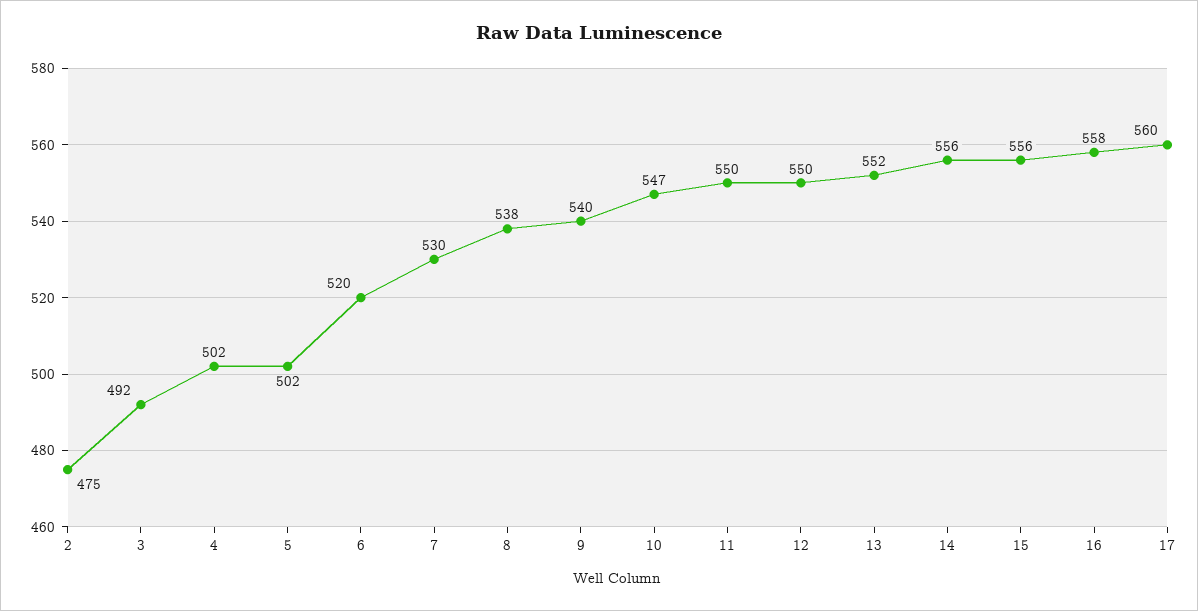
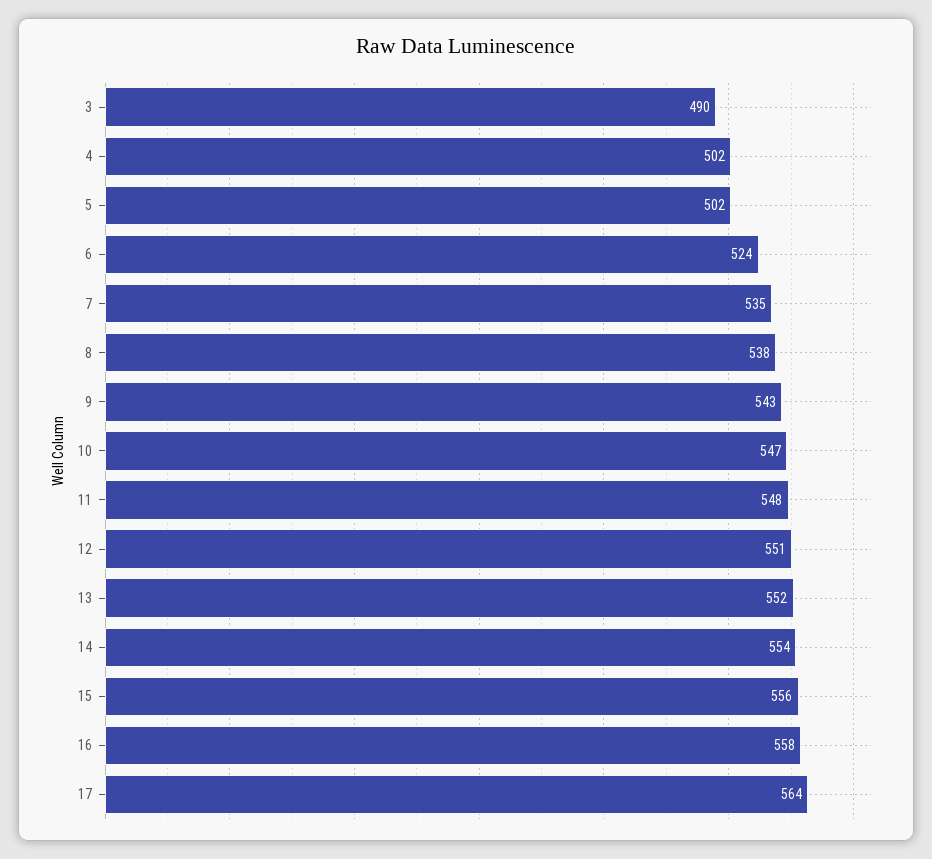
2: 475 -> none
3: 492 -> 490
6: 520 -> 524
7: 530 -> 535
9: 540 -> 543
11: 550 -> 548
12: 550 -> 551
14: 556 -> 554
17: 560 -> 564

